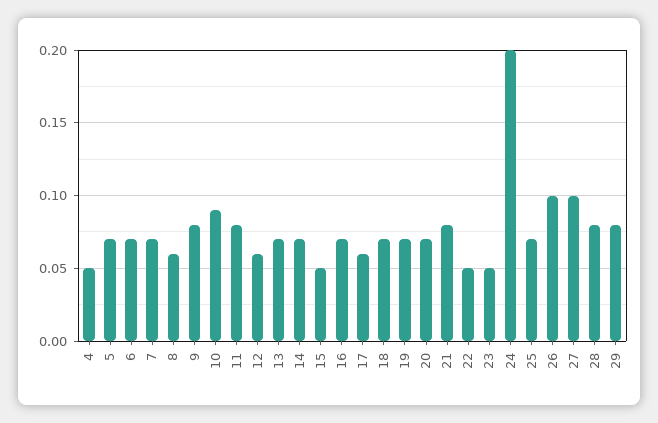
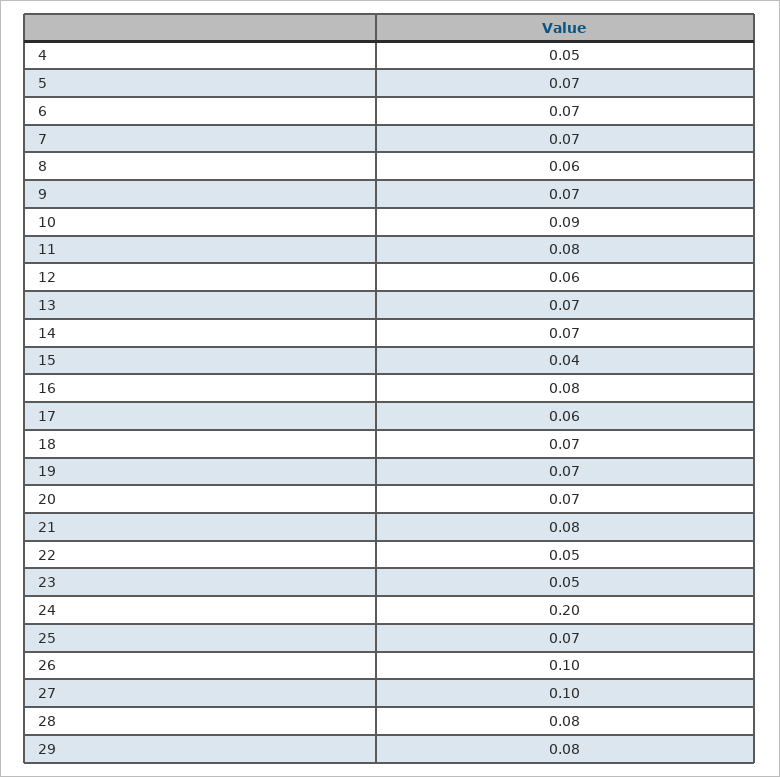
9: 0.08 -> 0.07
15: 0.05 -> 0.04
16: 0.07 -> 0.08

